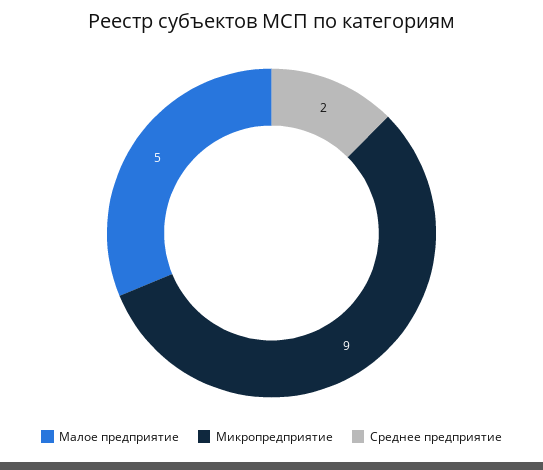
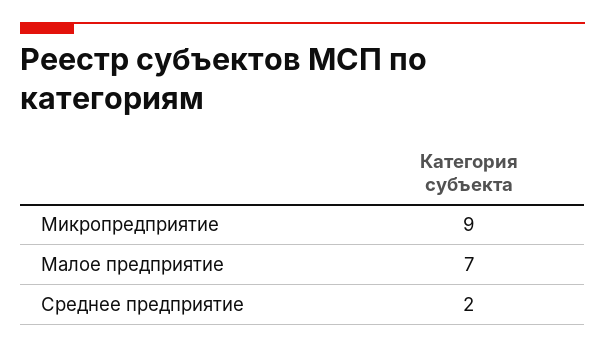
Малое предприятие: 5 -> 7

